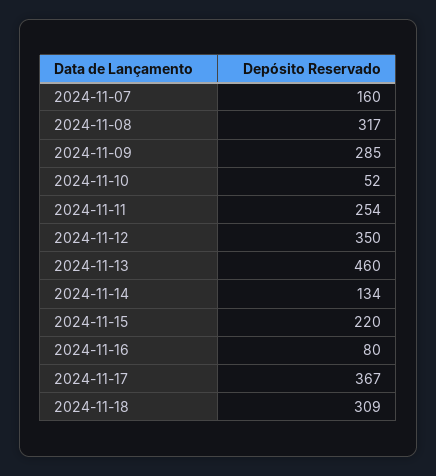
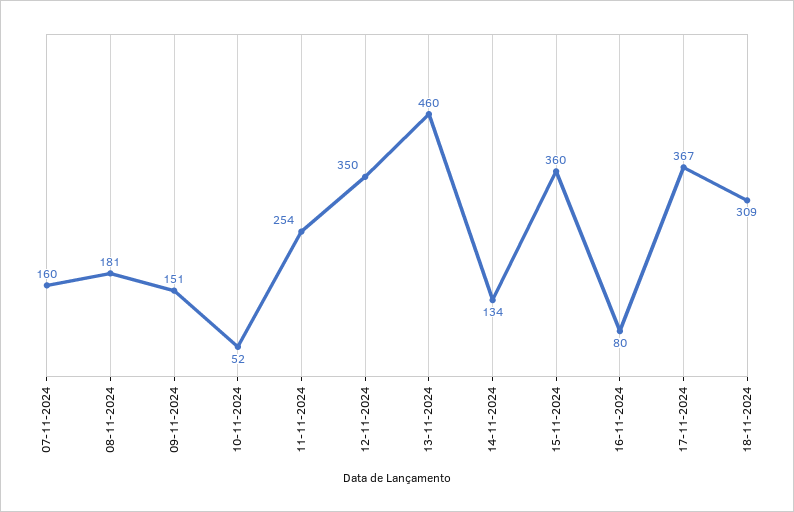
2024-11-08: 317 -> 181
2024-11-09: 285 -> 151
2024-11-15: 220 -> 360

